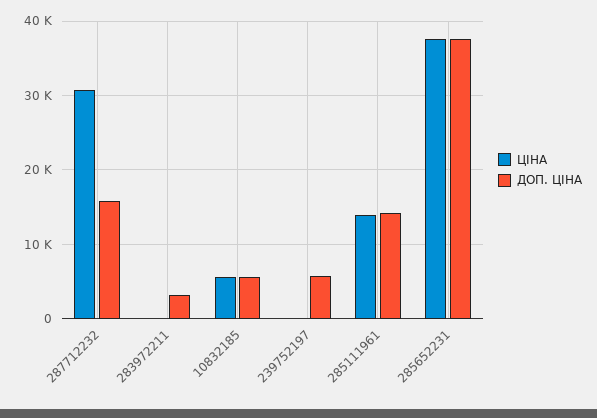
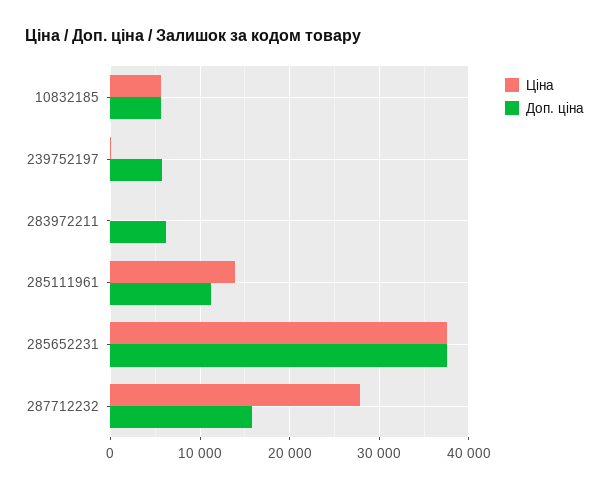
ЦІНА, 287712232: 31000 -> 28000
ДОП. ЦІНА, 283972211: 3000 -> 6000
ДОП. ЦІНА, 285111961: 14000 -> 11000

